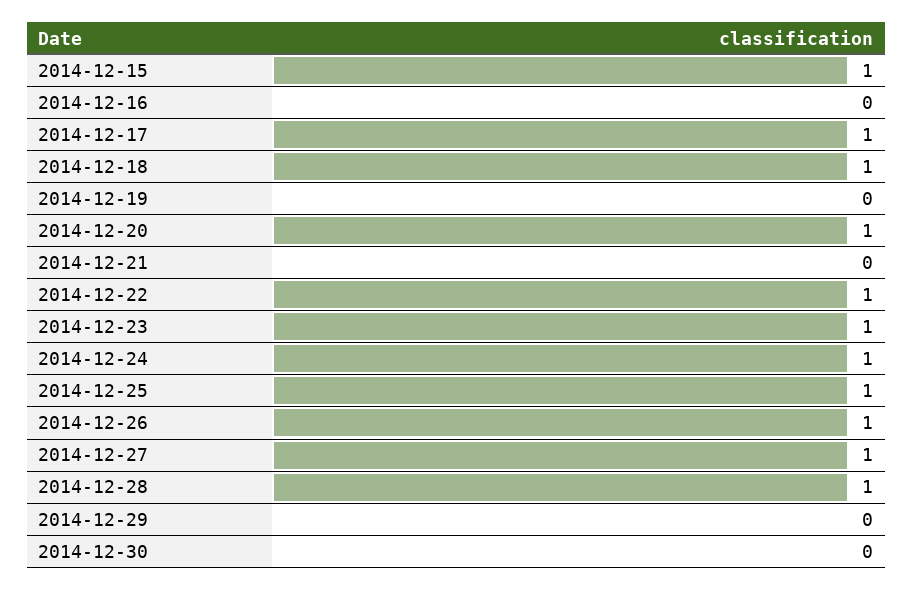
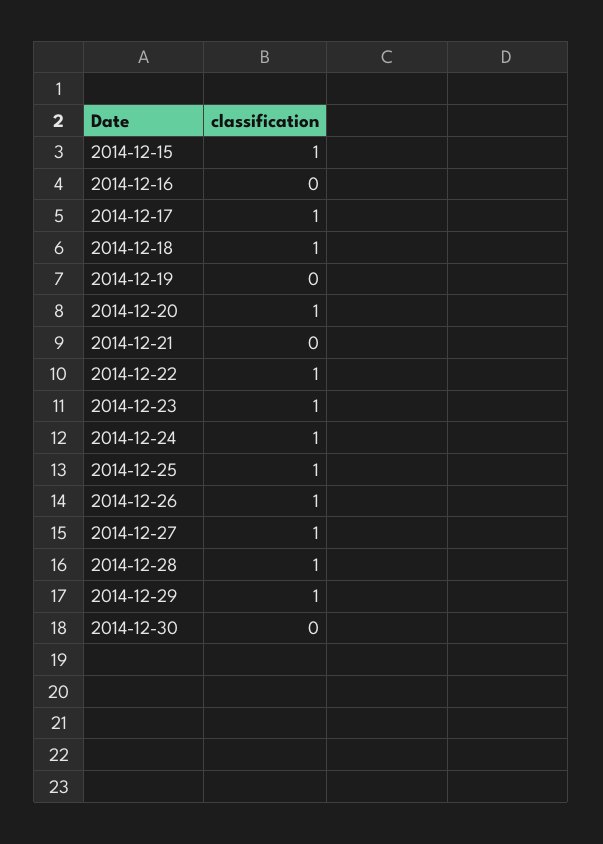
2014-12-29: 0 -> 1

